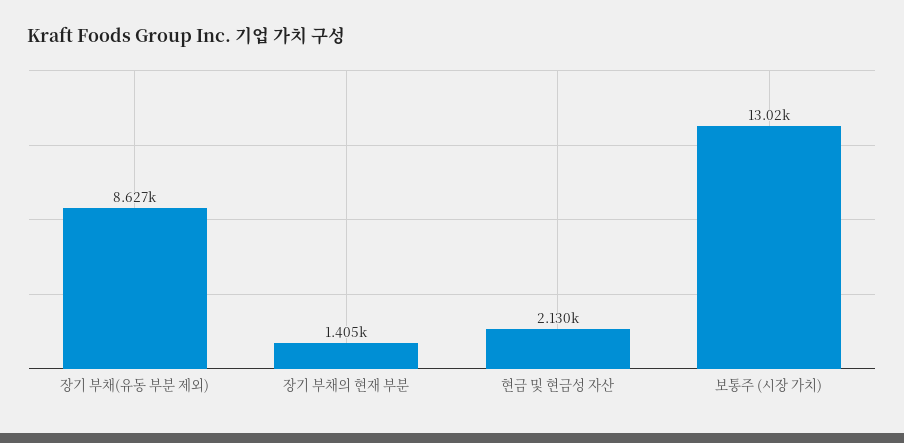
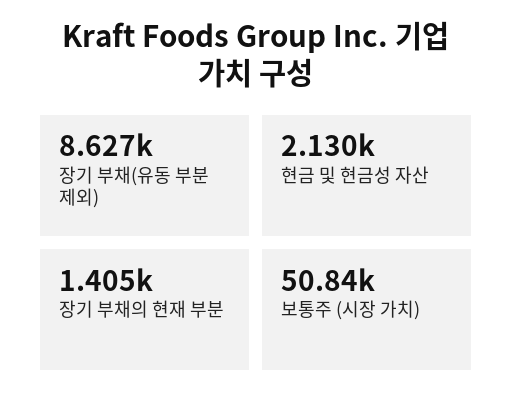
보통주 (시장 가치): 13020 -> 50840

